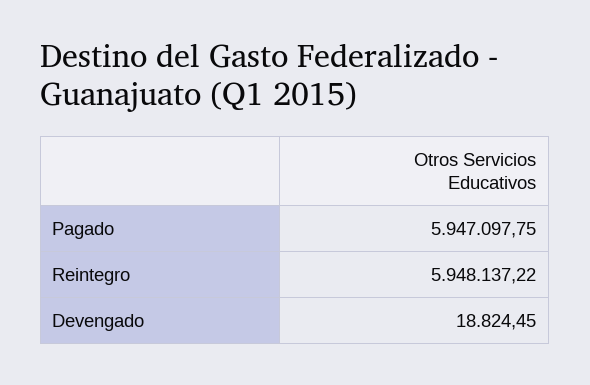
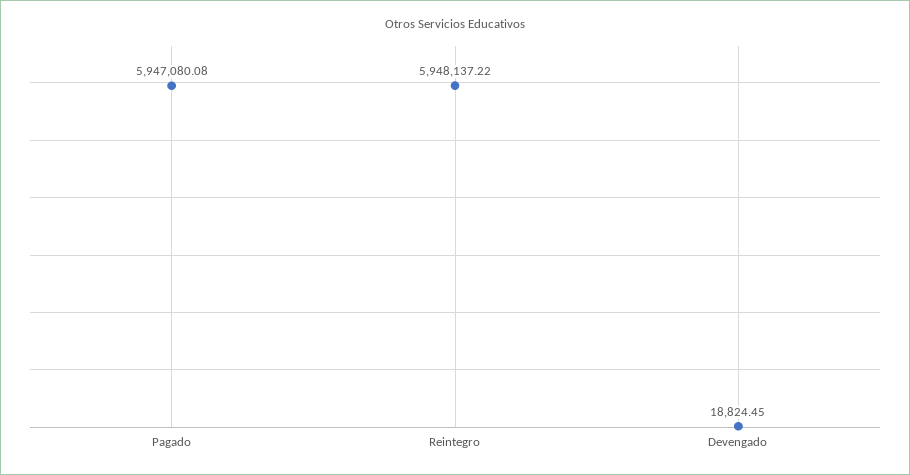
Pagado: 5947097.75 -> 5947080.08

